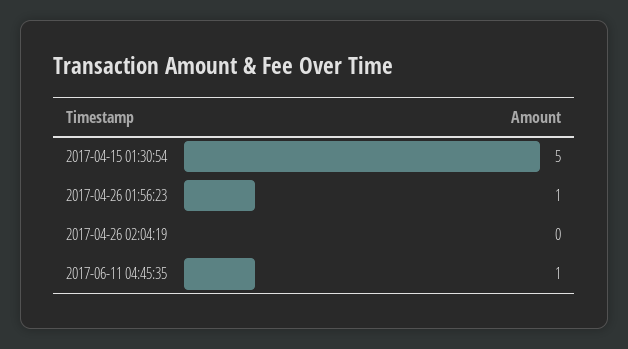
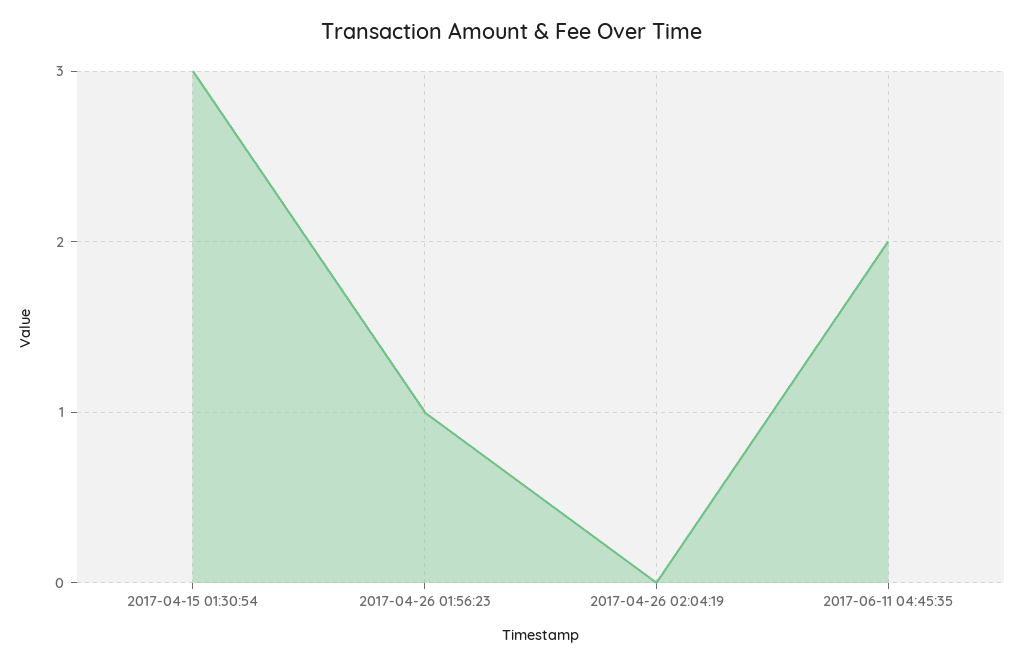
2017-04-15 01:30:54: 5 -> 3
2017-06-11 04:45:35: 1 -> 2

